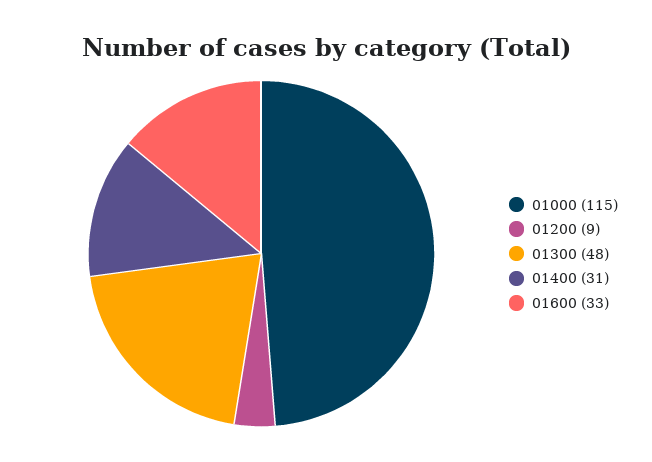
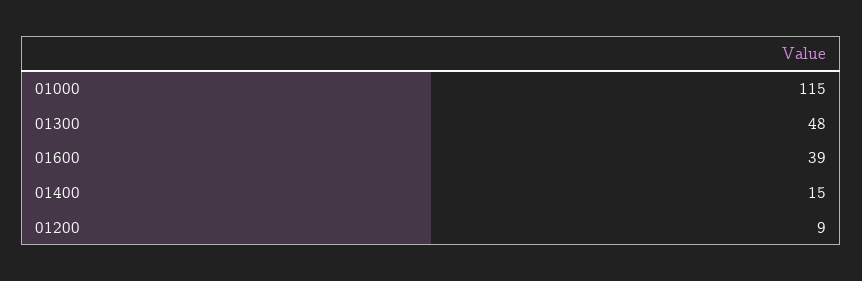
01400: 31 -> 15
01600: 33 -> 39

